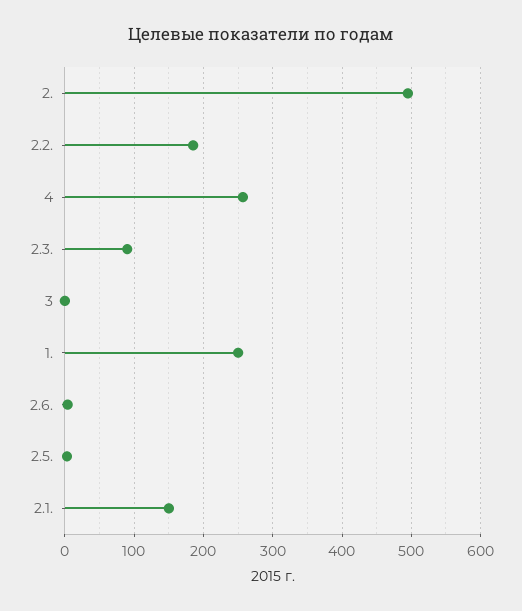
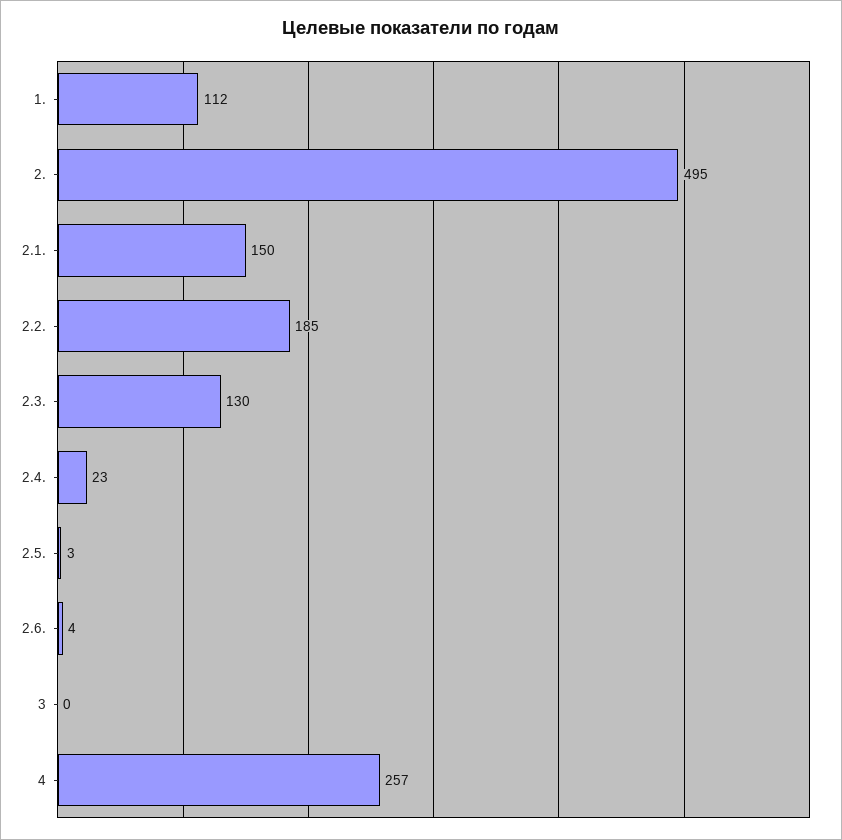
2.3.: 90 -> 130
1.: 250 -> 112
2.4.: none -> 23

